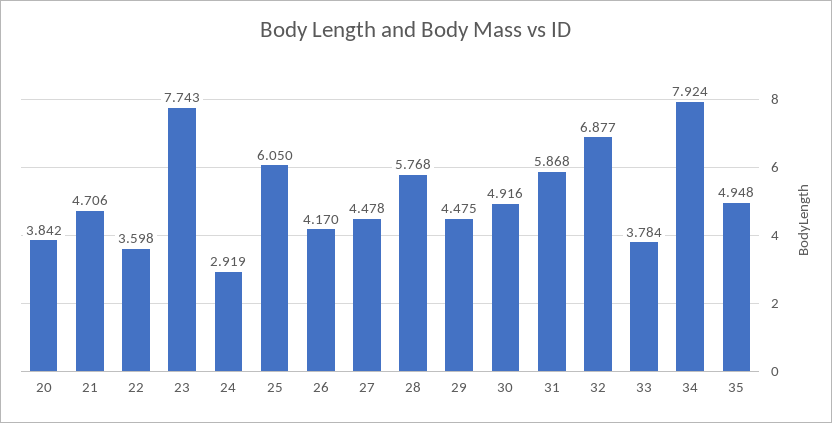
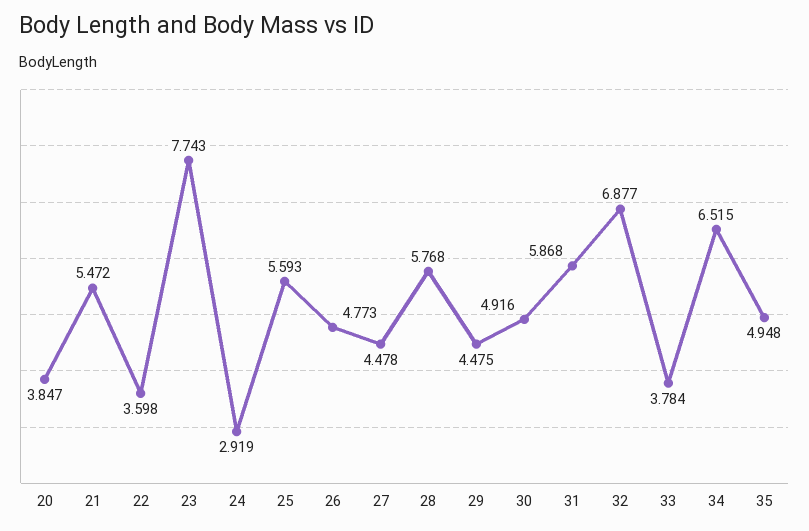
20: 3.842 -> 3.847
21: 4.706 -> 5.472
25: 6.05 -> 5.593
26: 4.17 -> 4.773
34: 7.924 -> 6.515

